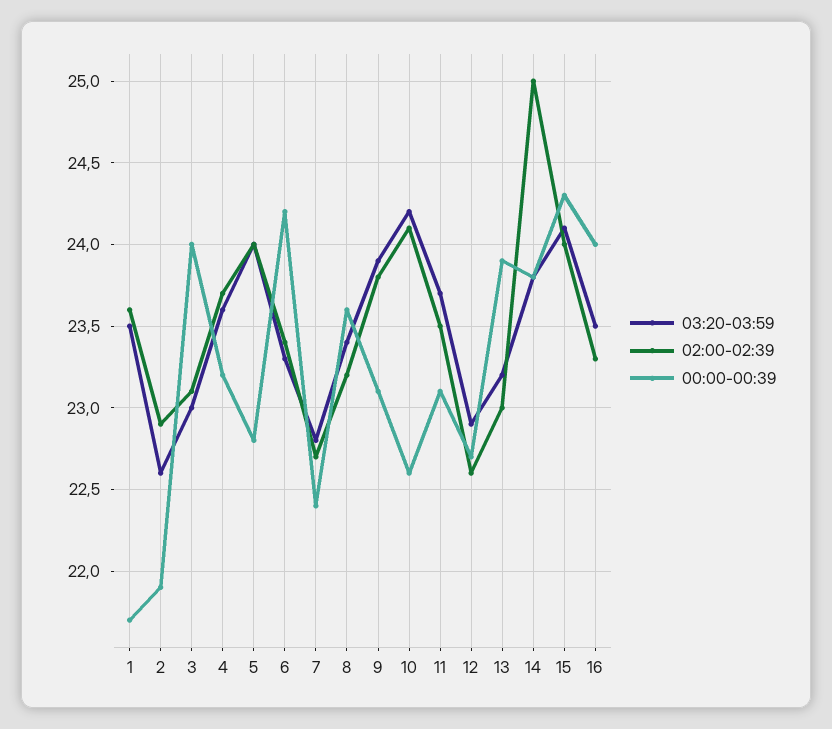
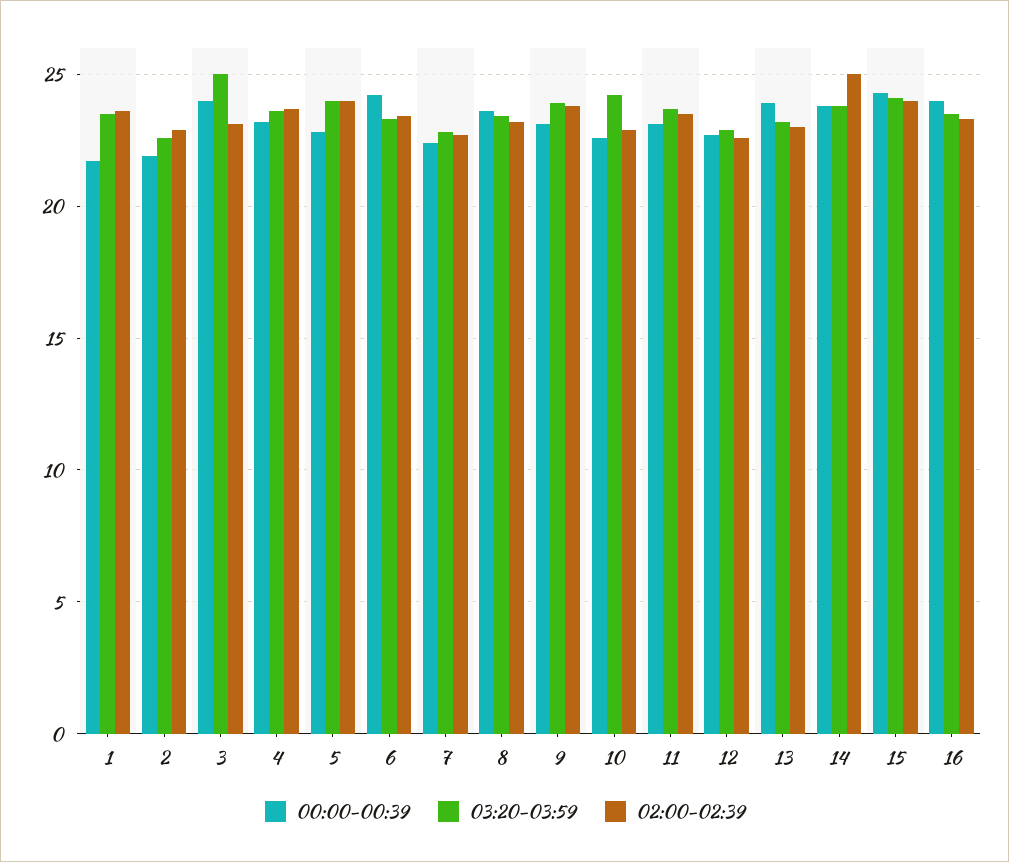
03:20-03:59, 3: 23 -> 25
02:00-02:39, 10: 24.1 -> 23

